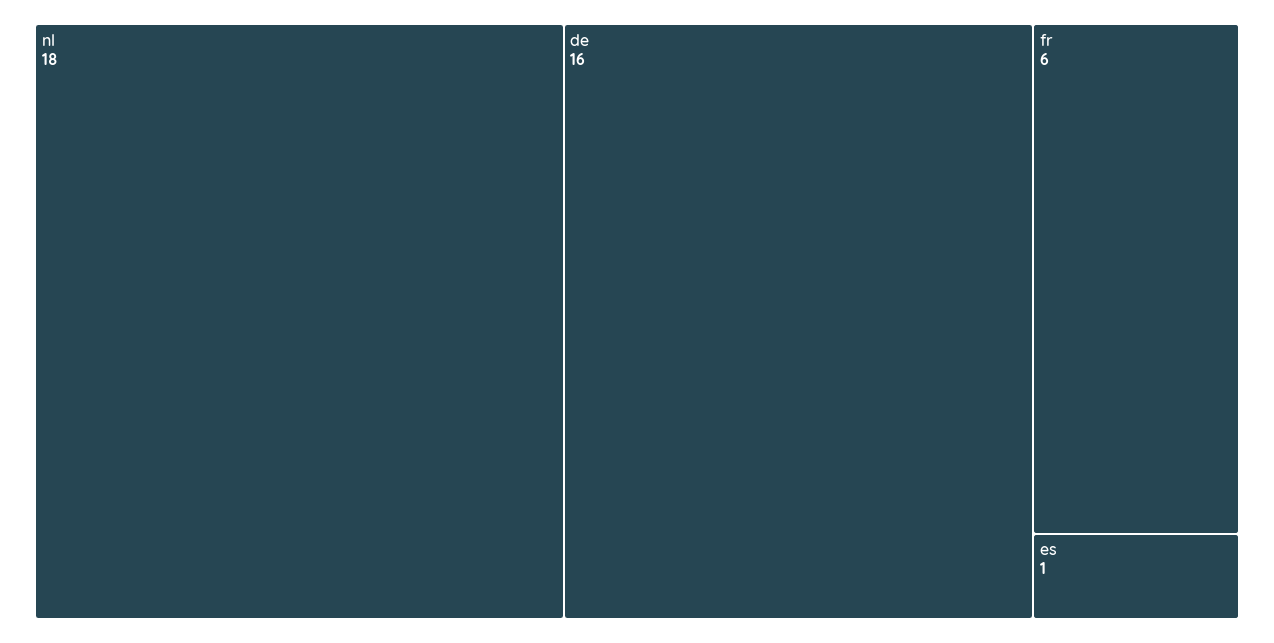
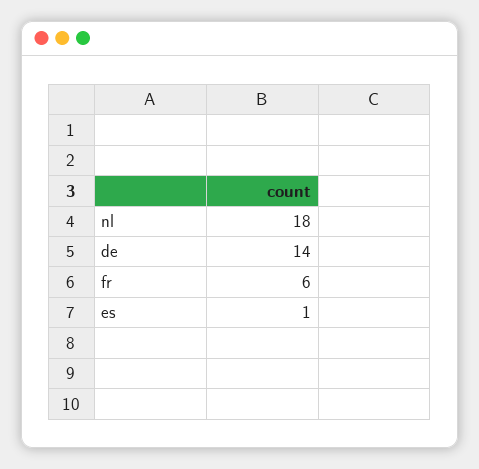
de: 16 -> 14

